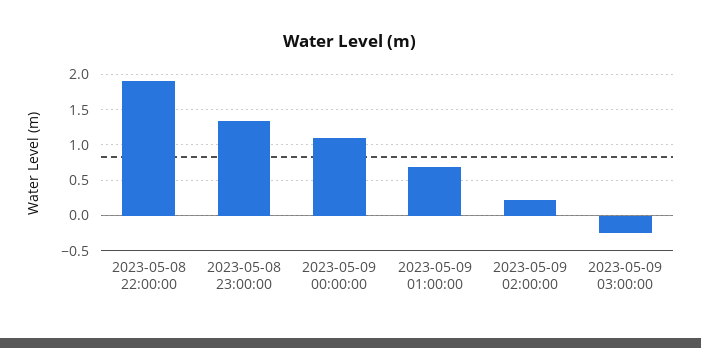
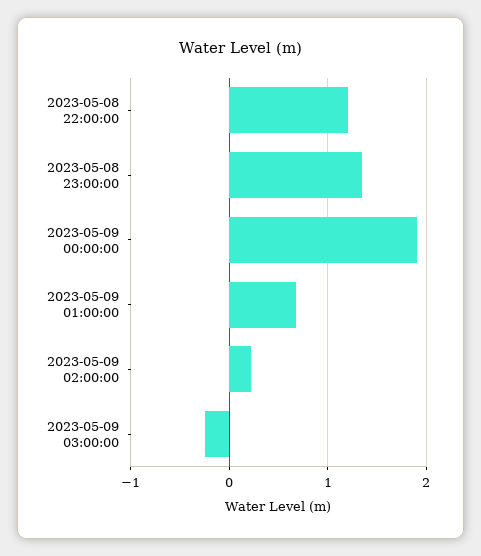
2023-05-08 22:00:00: 1.9 -> 1.2
2023-05-09 00:00:00: 1.1 -> 1.9

